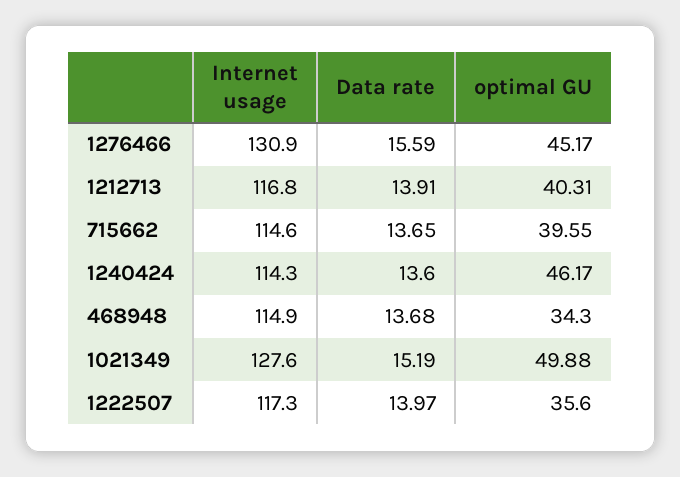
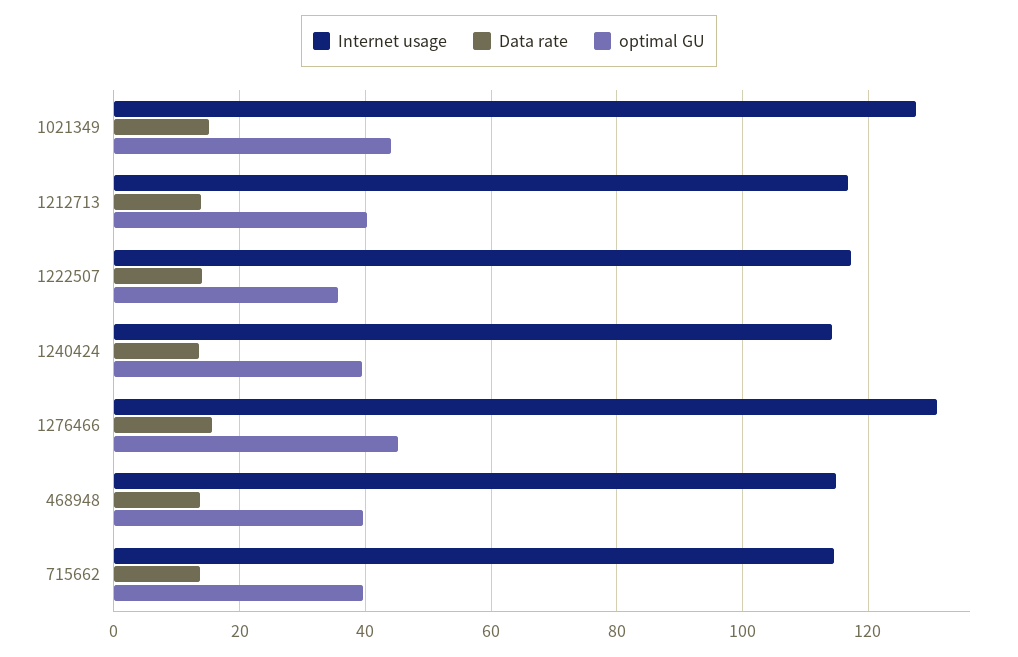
optimal GU, 1240424: 46.17 -> 40
optimal GU, 468948: 34.3 -> 40
optimal GU, 1021349: 49.88 -> 44

